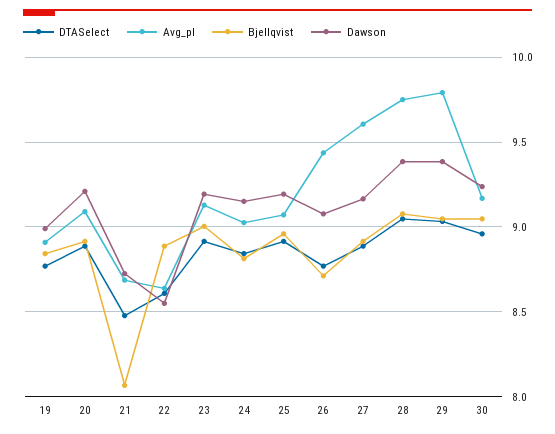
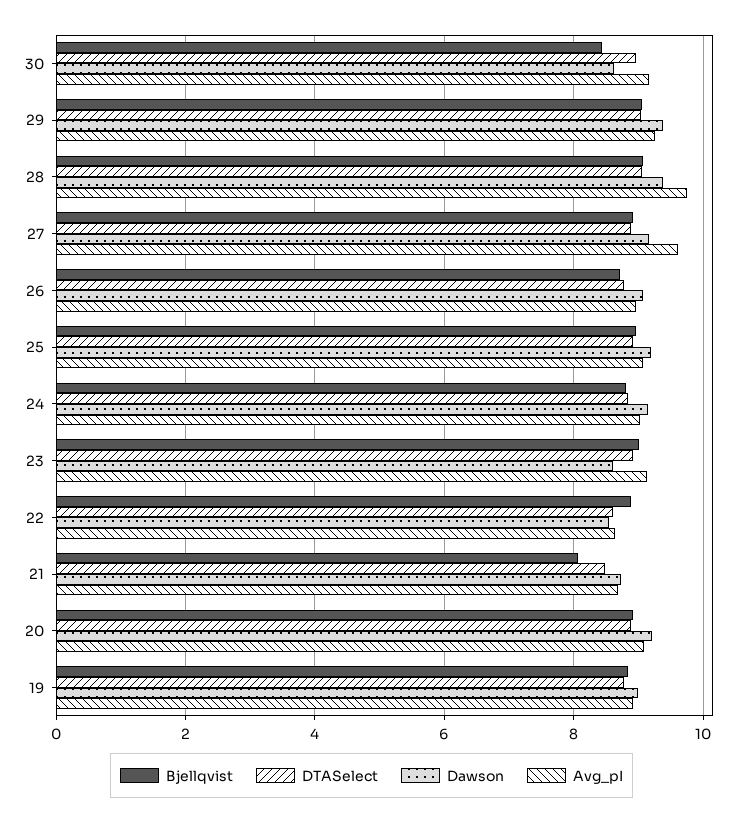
Dawson, 23: 9.2 -> 8.6
Avg_pI, 26: 9.45 -> 9
Avg_pI, 29: 9.8 -> 9.2
Bjellqvist, 30: 9.05 -> 8.4
Dawson, 30: 9.25 -> 8.6

